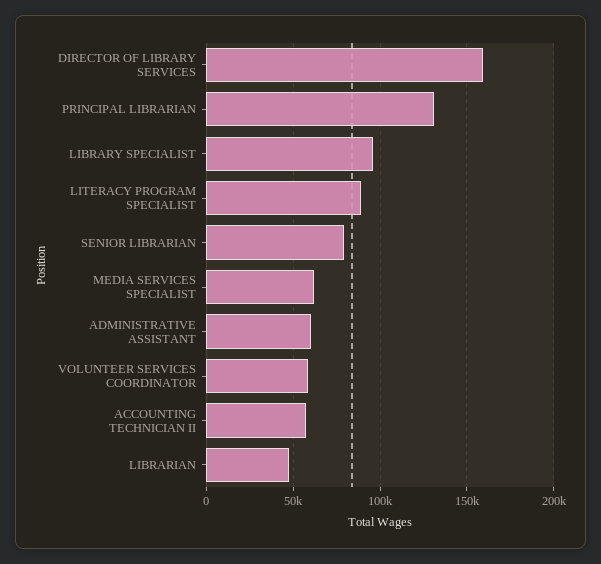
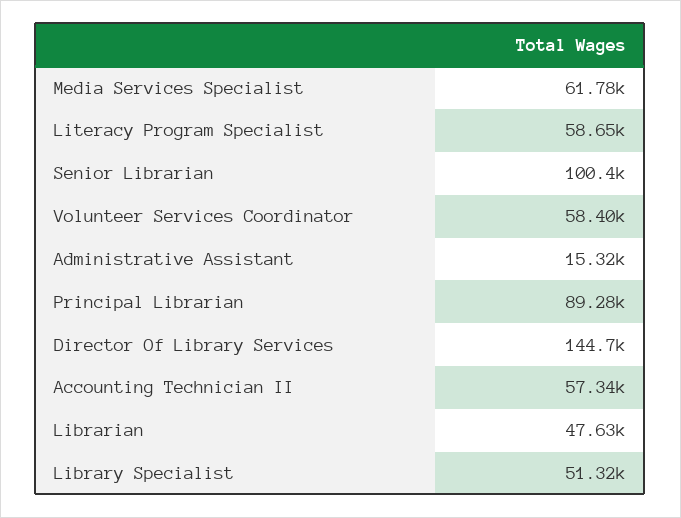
DIRECTOR OF LIBRARY SERVICES: 160000 -> 144700
PRINCIPAL LIBRARIAN: 130000 -> 89280
LIBRARY SPECIALIST: 95000 -> 51320
LITERACY PROGRAM SPECIALIST: 90000 -> 58650
SENIOR LIBRARIAN: 80000 -> 100400
ADMINISTRATIVE ASSISTANT: 60000 -> 15320

